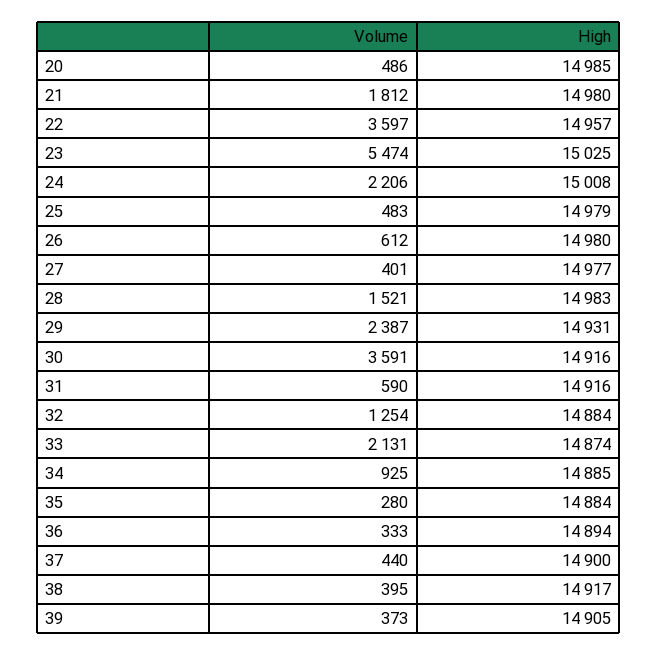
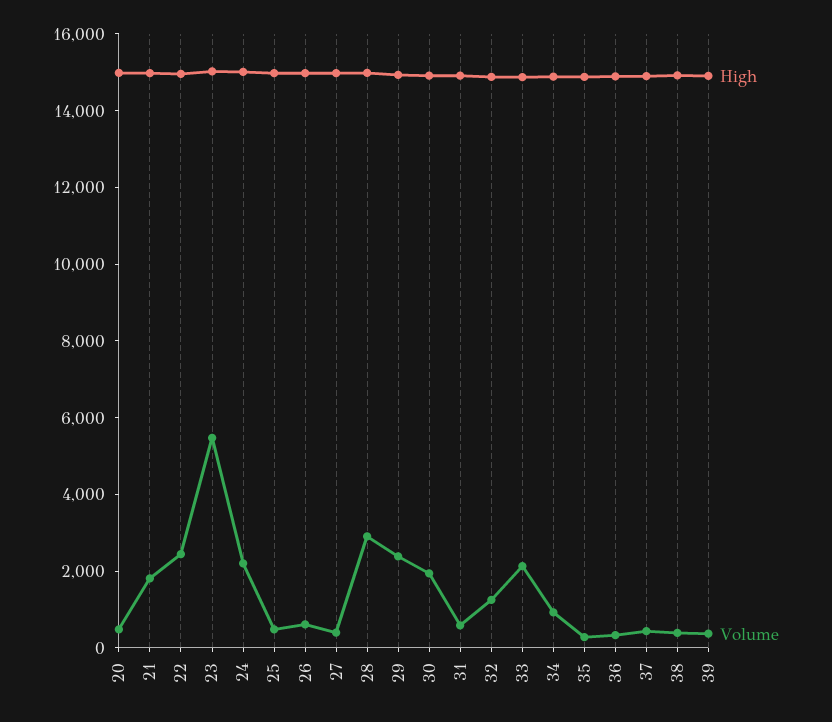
Volume, 22: 3597 -> 2500
Volume, 28: 1521 -> 3000
Volume, 30: 3591 -> 2000

